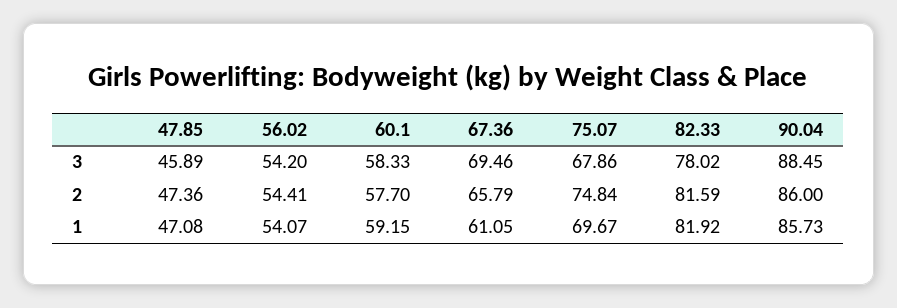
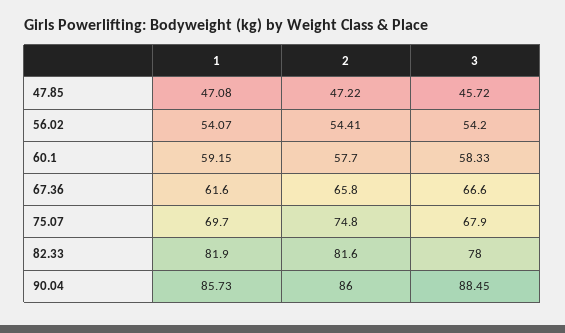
47.85, 3: 45.89 -> 45.72
67.36, 3: 69.46 -> 66.6
47.85, 2: 47.36 -> 47.22
67.36, 1: 61.05 -> 61.6

